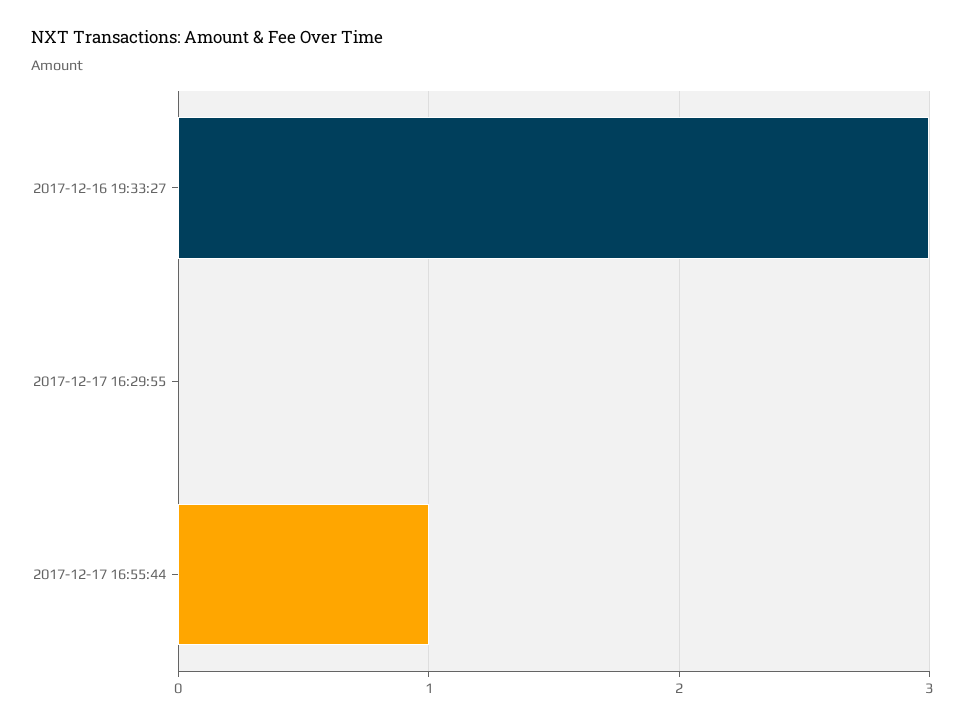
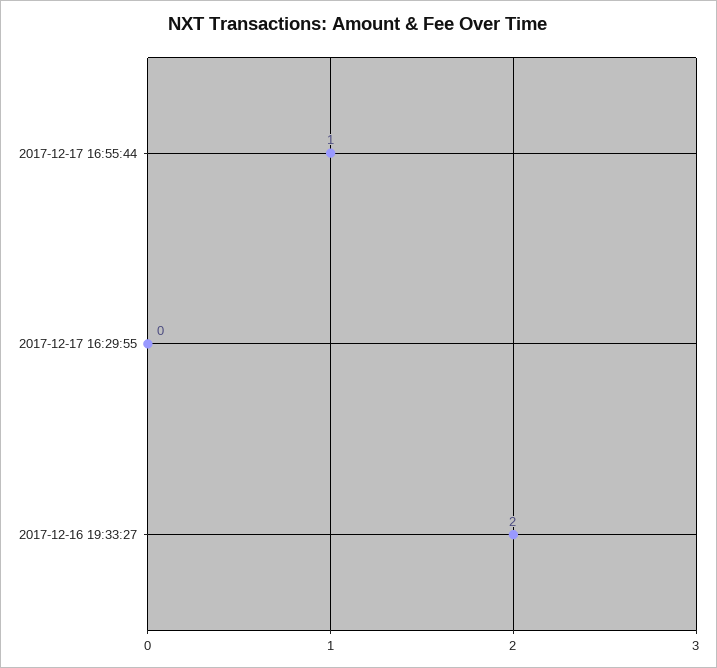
2017-12-16 19:33:27: 3 -> 2

